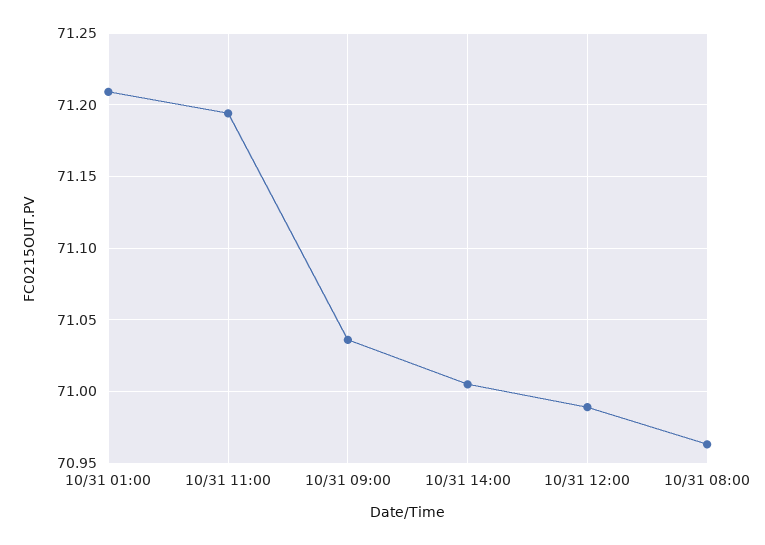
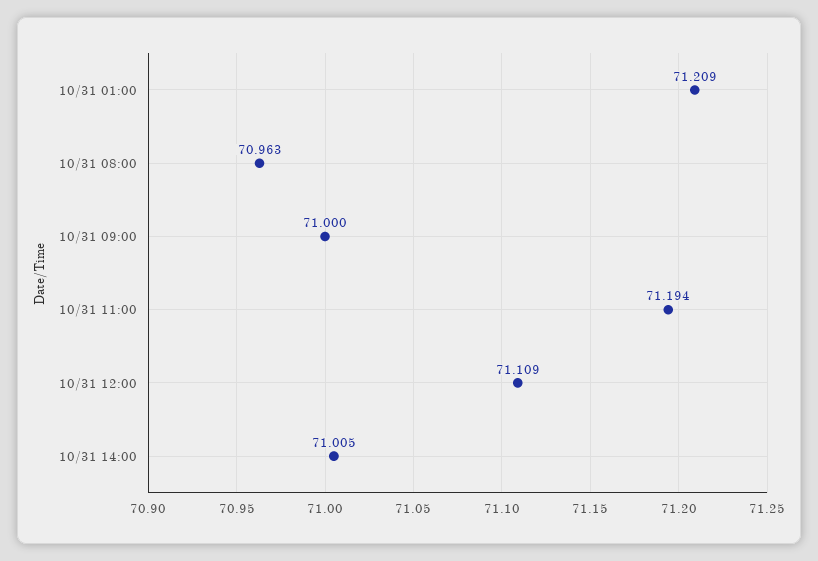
10/31 09:00: 71.035 -> 71
10/31 12:00: 70.99 -> 71.109

